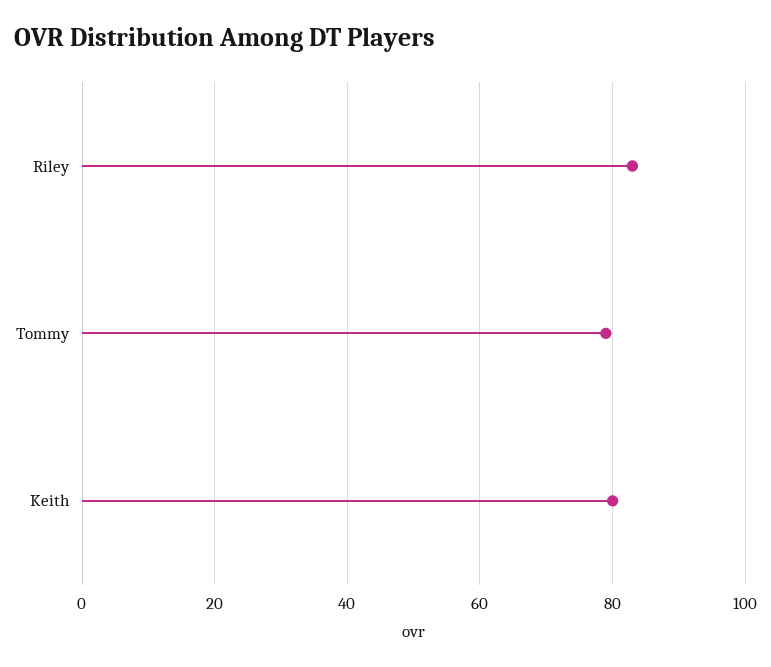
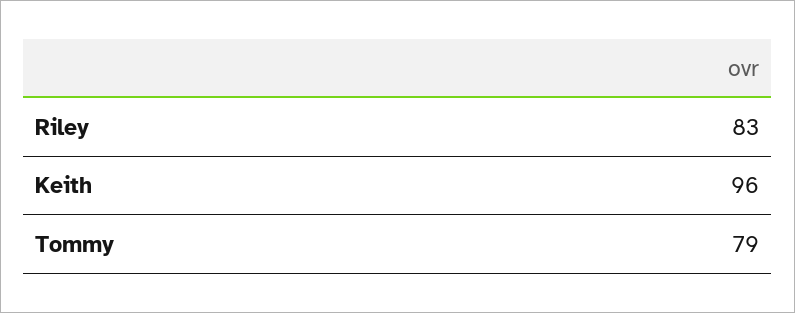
Keith: 80 -> 96

